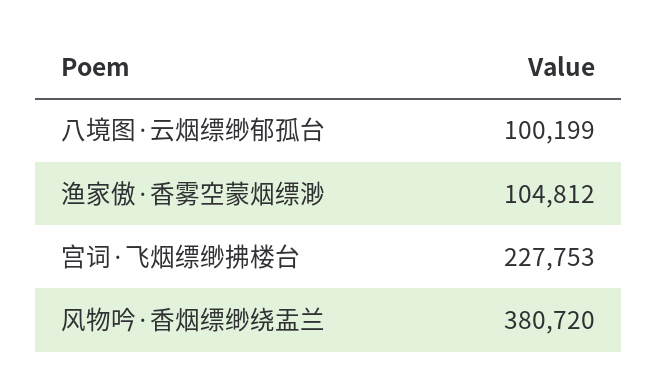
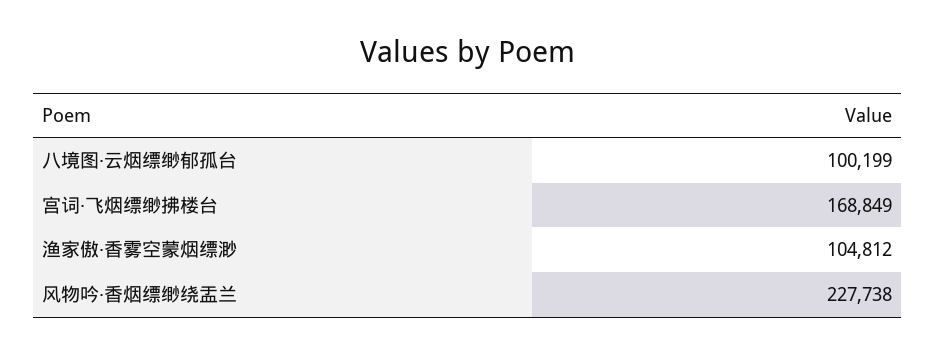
宫词·飞烟缥缈拂楼台: 227753 -> 168849
风物吟·香烟缥缈绕盂兰: 380720 -> 227738

